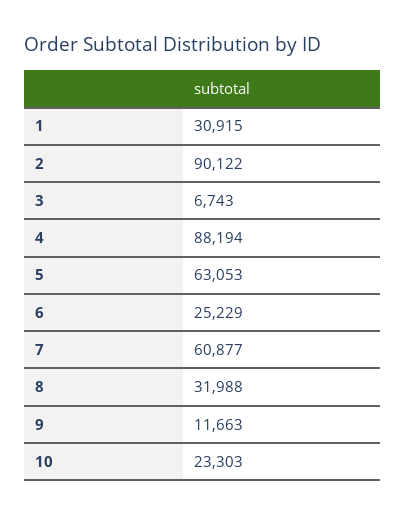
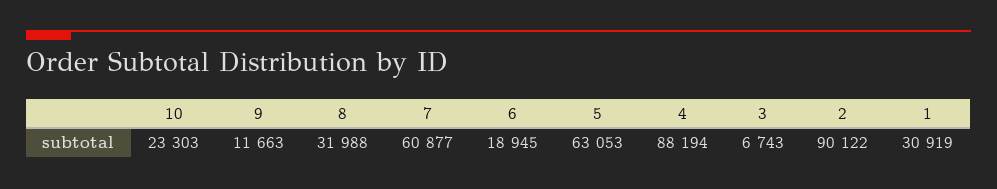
1: 30915 -> 30919
6: 25229 -> 18945

